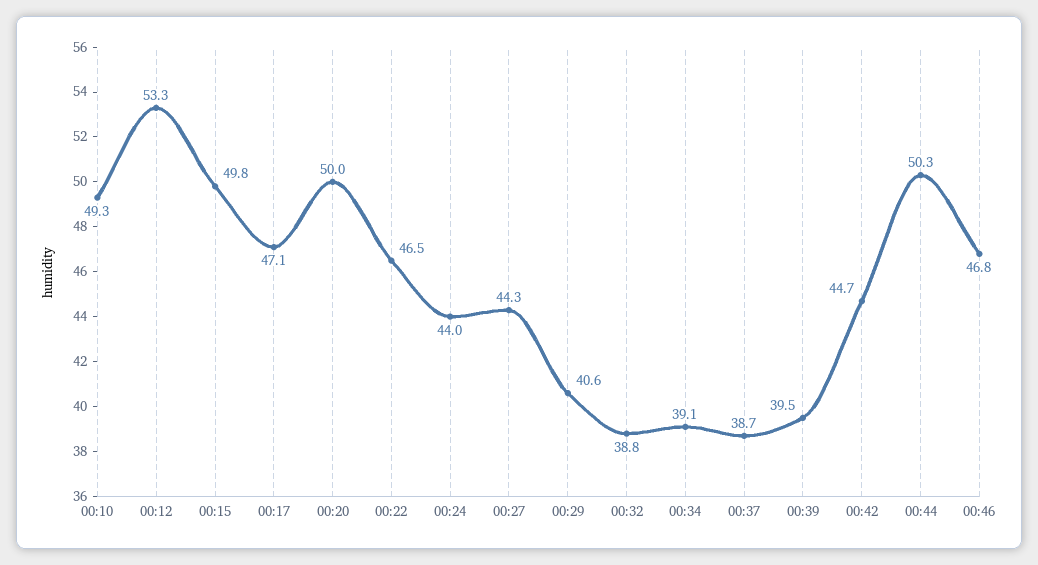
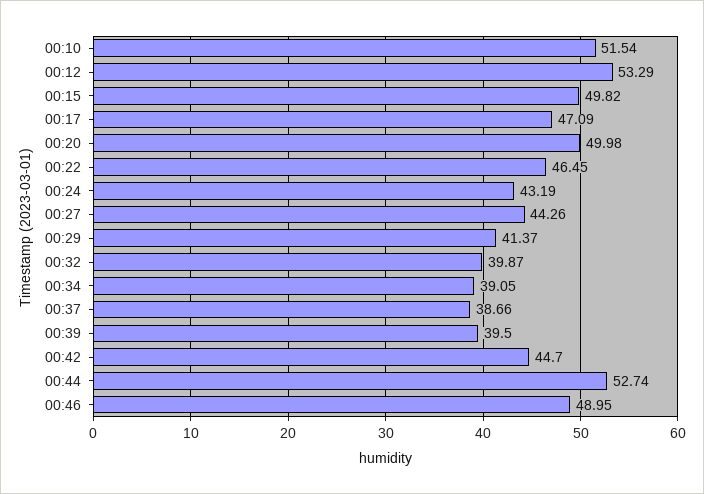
00:10: 49.3 -> 51.54
00:24: 44 -> 43.19
00:29: 40.6 -> 41.37
00:32: 38.8 -> 39.87
00:44: 50.3 -> 52.74
00:46: 46.8 -> 48.95

